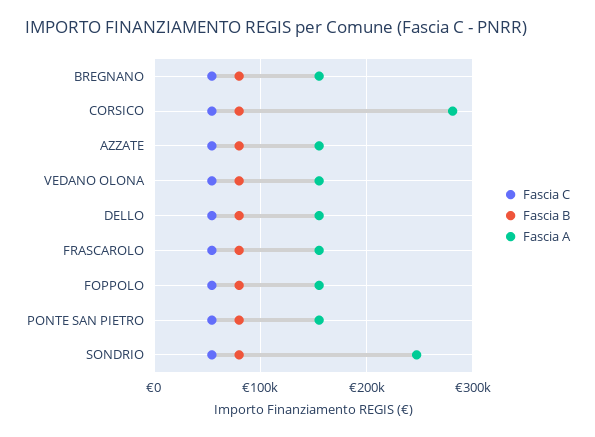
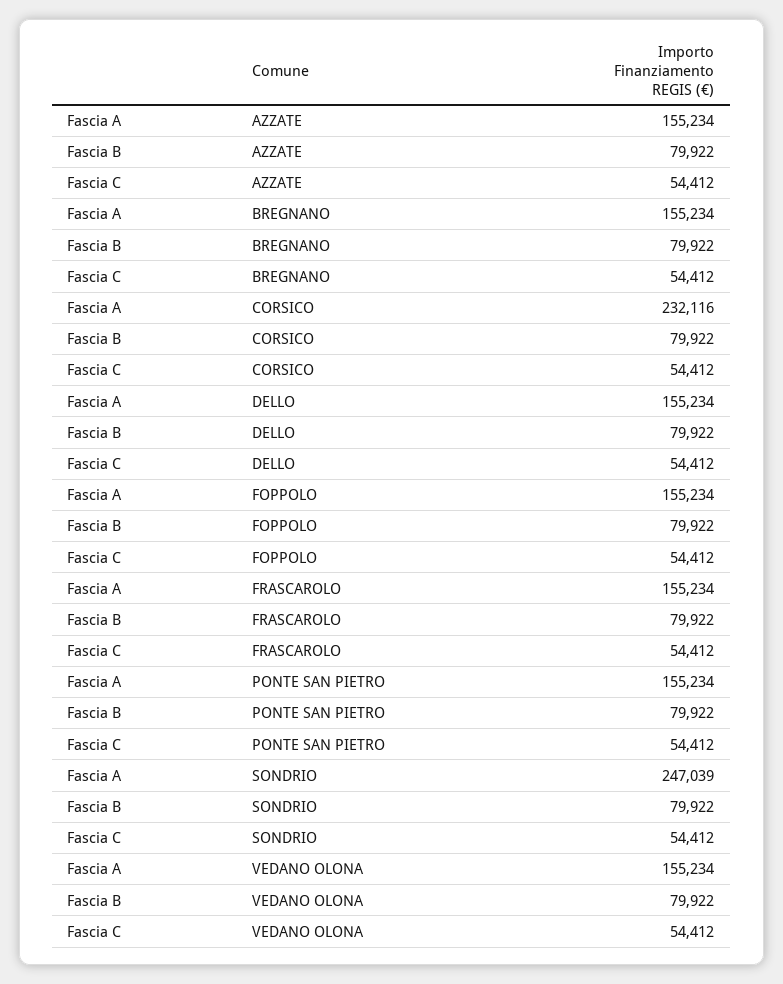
Fascia A, CORSICO: 280000 -> 232116

